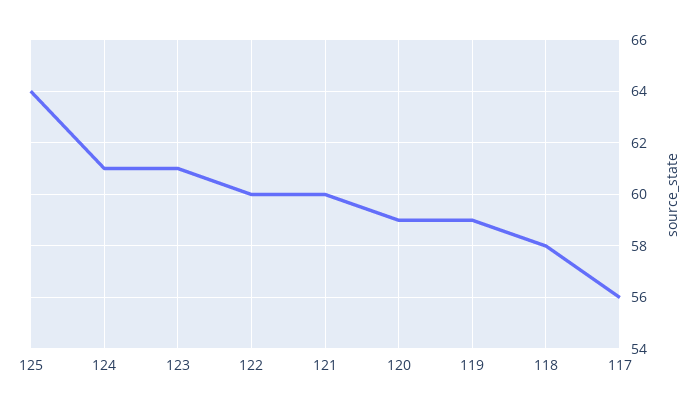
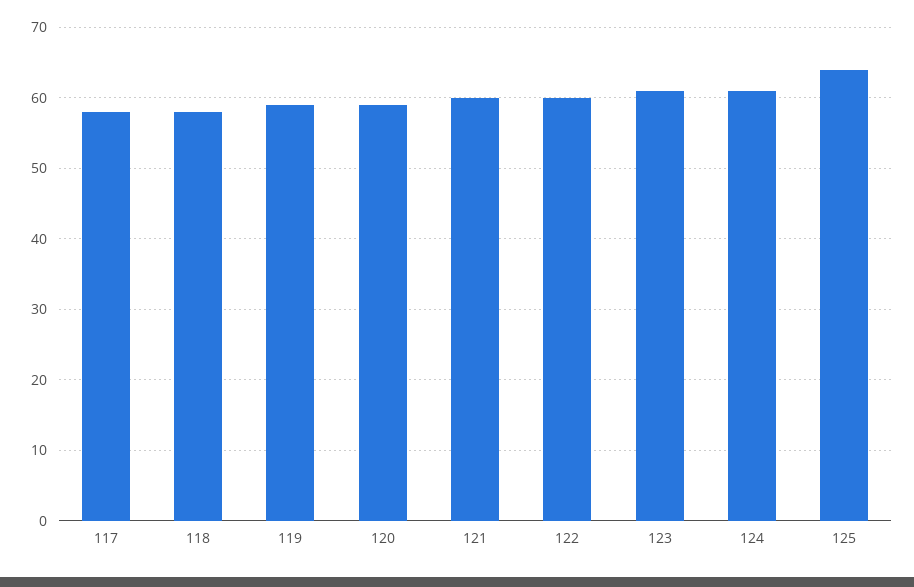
117: 56 -> 58

